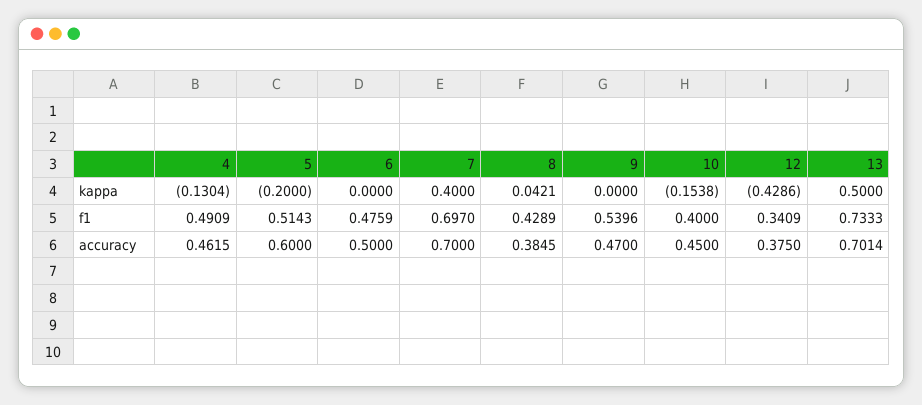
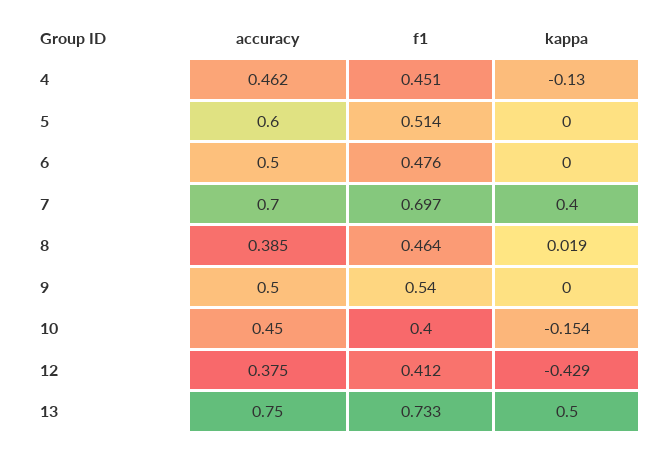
5, kappa: -0.2 -> 0
8, kappa: 0.0421 -> 0.019
4, f1: 0.4909 -> 0.451
8, f1: 0.4289 -> 0.464
12, f1: 0.3409 -> 0.412
9, accuracy: 0.47 -> 0.5
13, accuracy: 0.7014 -> 0.75

